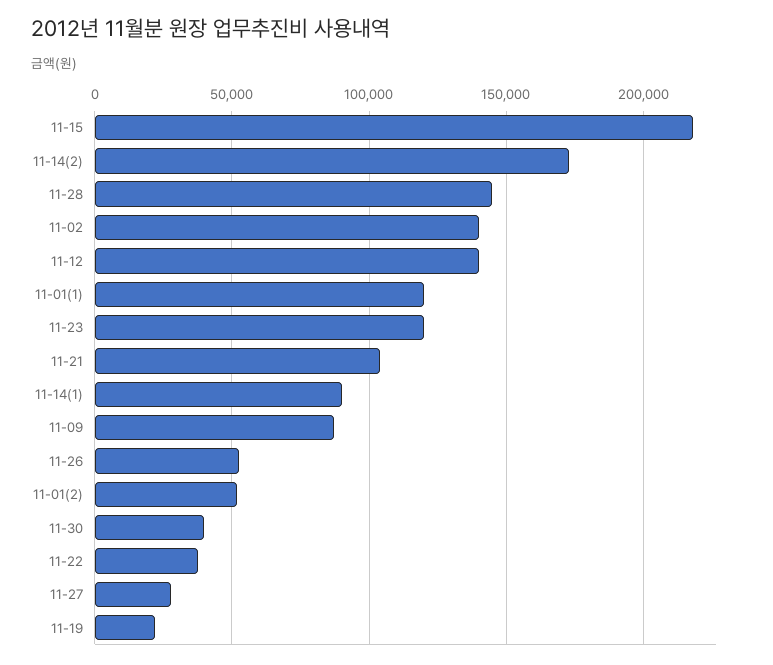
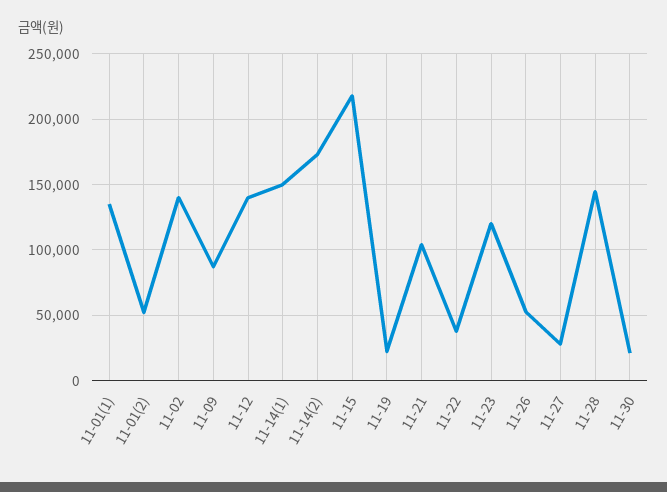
11-01(1): 120000 -> 135000
11-14(1): 90000 -> 150000
11-30: 40000 -> 20000

